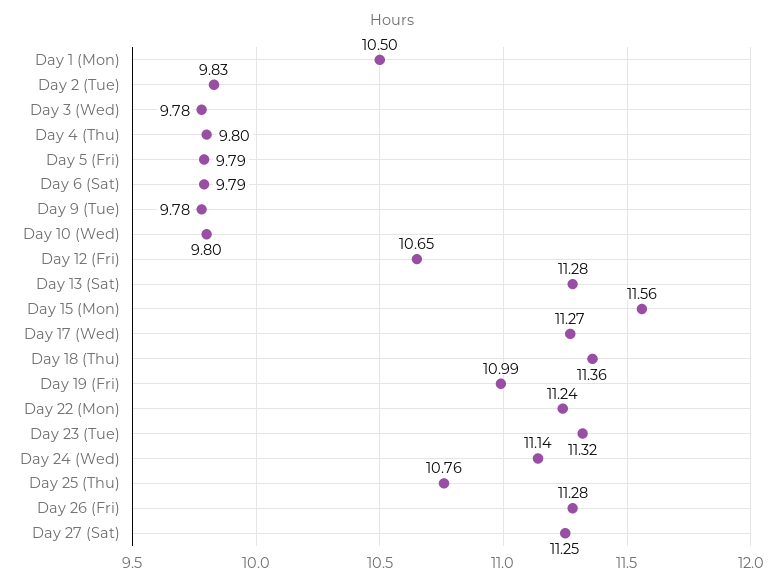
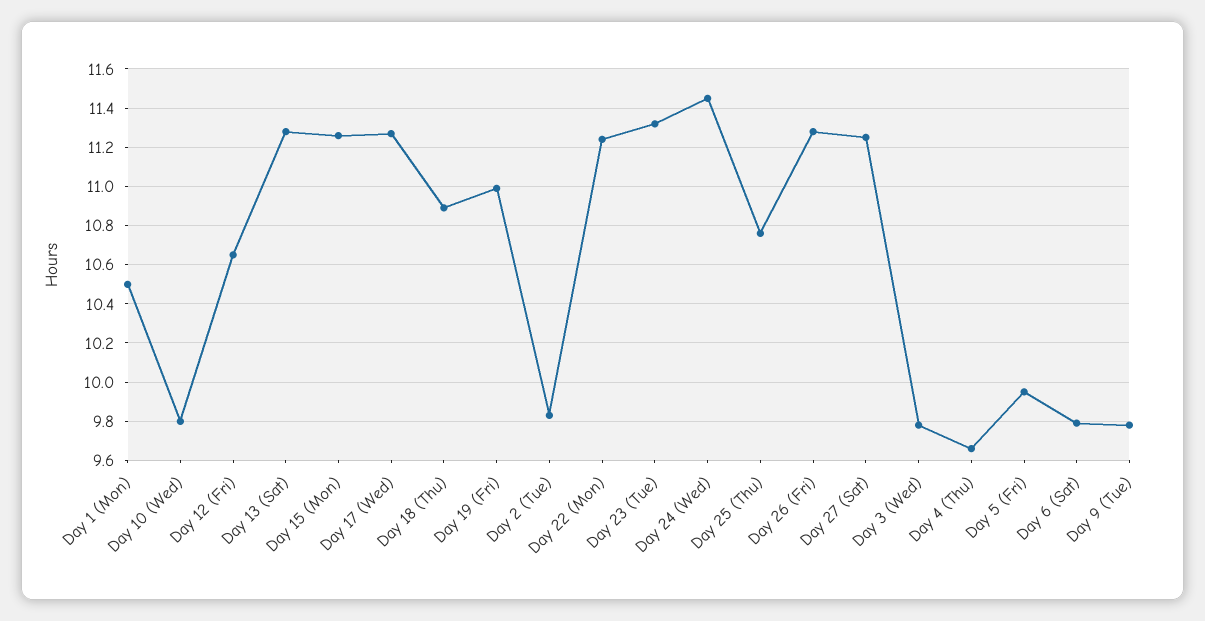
Day 4 (Thu): 9.8 -> 9.65
Day 5 (Fri): 9.79 -> 9.95
Day 15 (Mon): 11.56 -> 11.25
Day 18 (Thu): 11.36 -> 10.9
Day 24 (Wed): 11.14 -> 11.45

